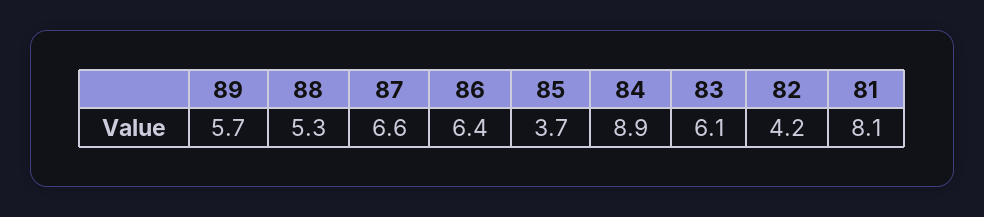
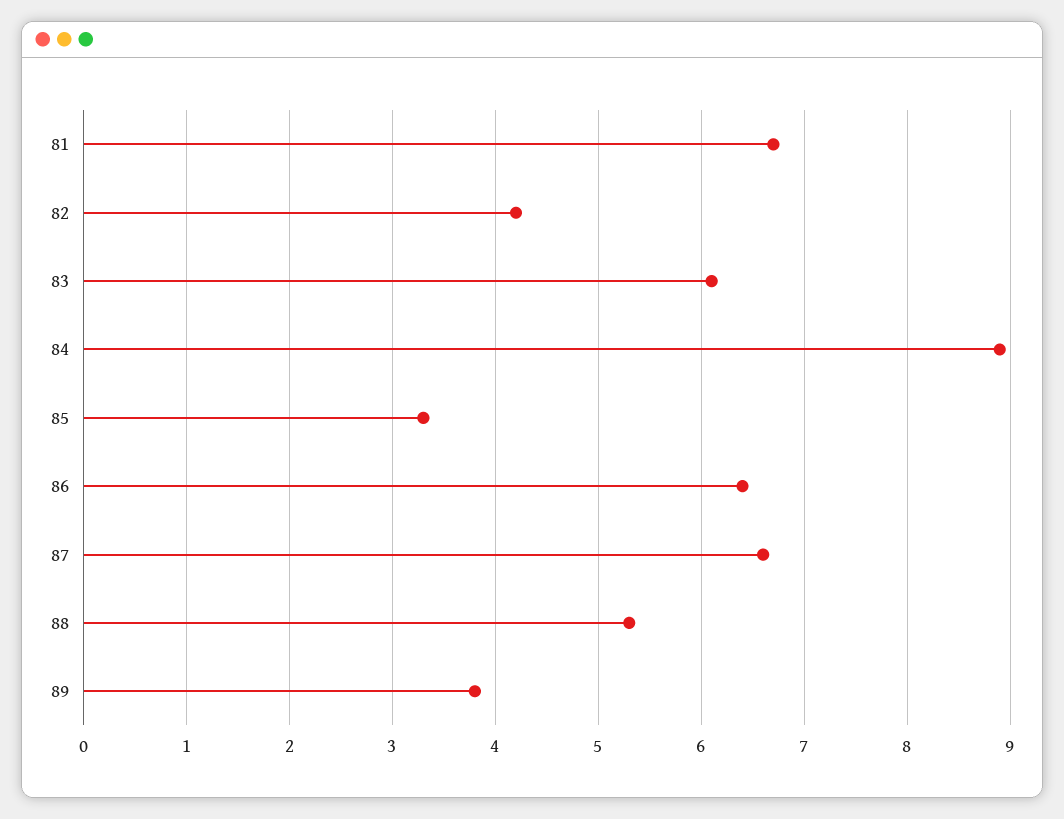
89: 5.7 -> 3.8
85: 3.7 -> 3.3
81: 8.1 -> 6.7

